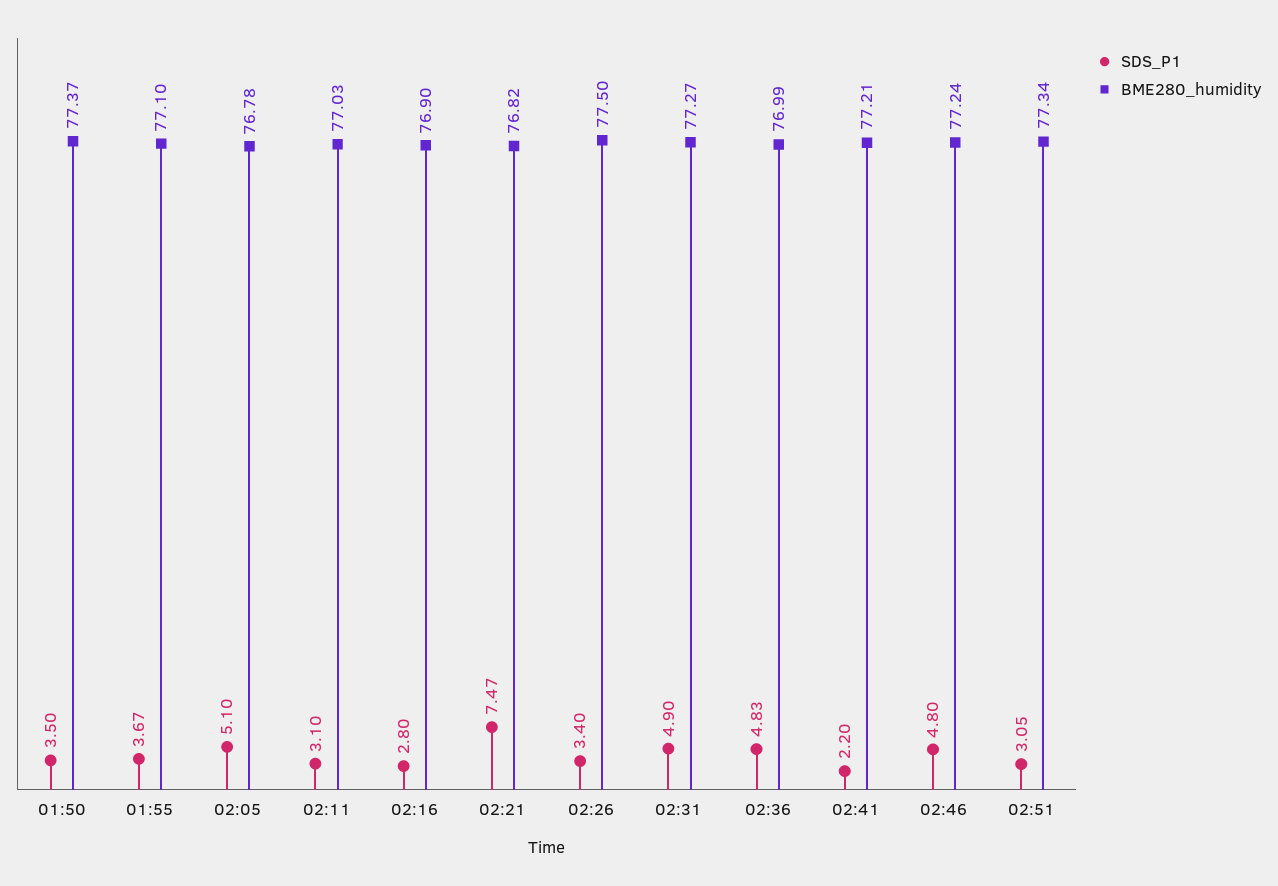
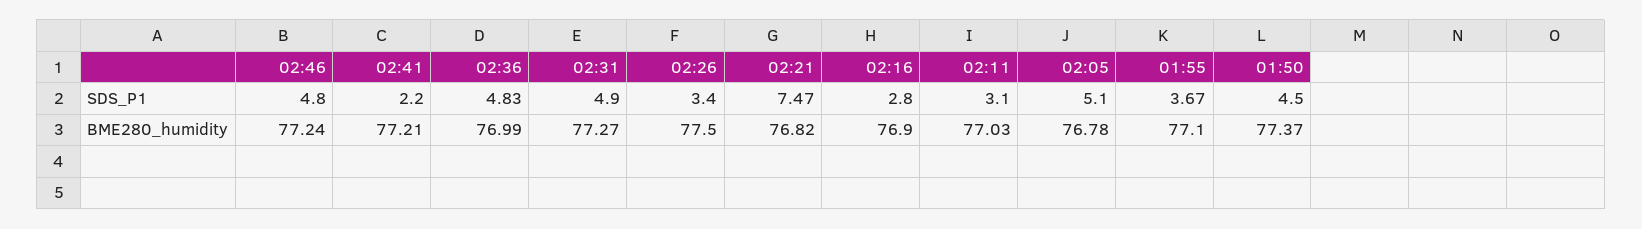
SDS_P1, 01:50: 3.5 -> 4.5
SDS_P1, 02:51: 3.05 -> none
BME280_humidity, 02:51: 77.34 -> none

